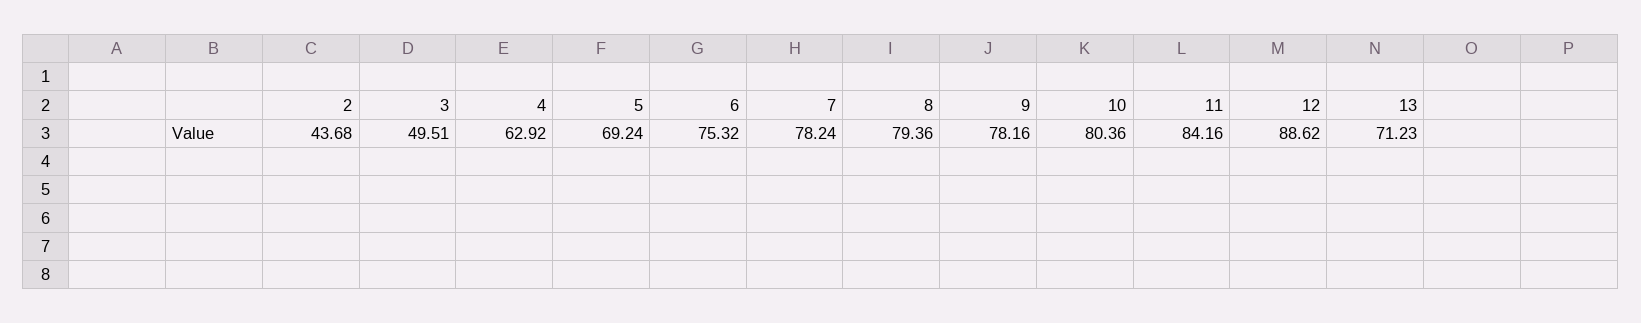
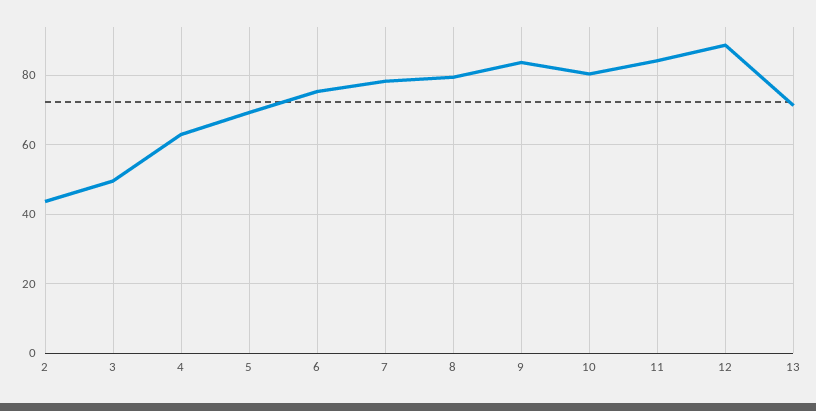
9: 78.16 -> 84

